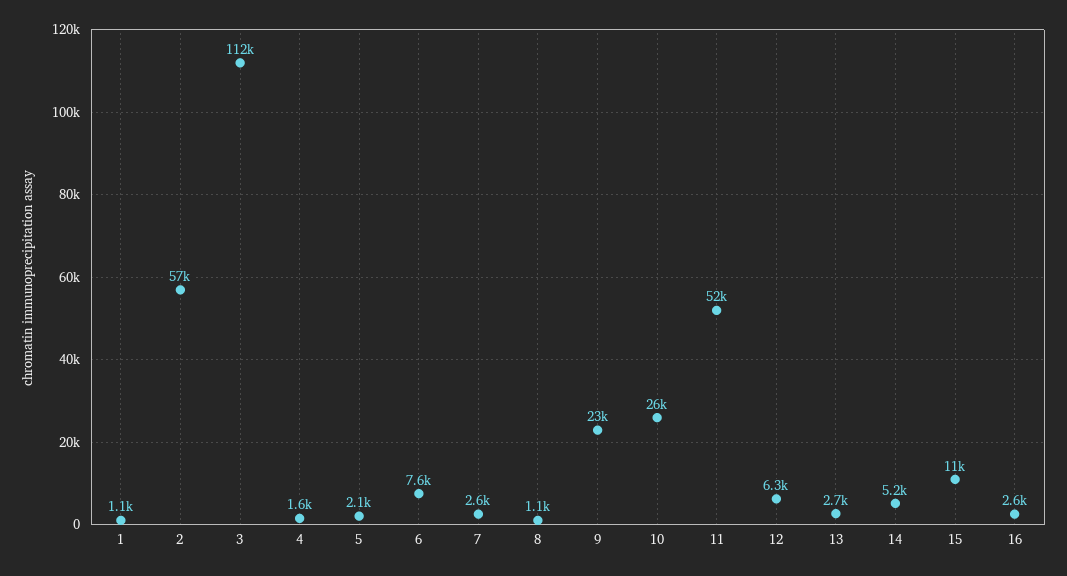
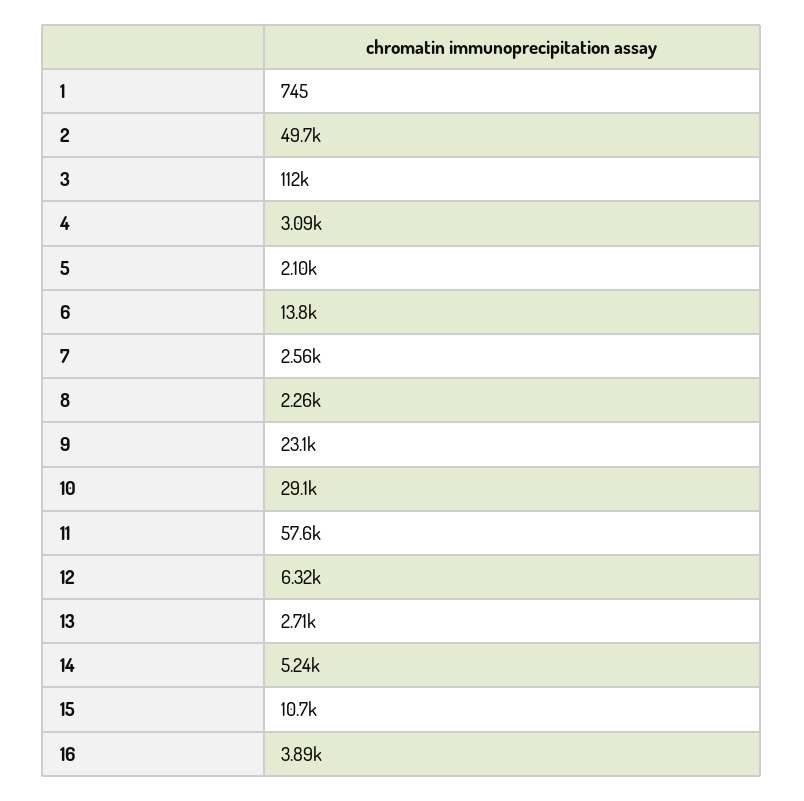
1: 1100 -> 745
2: 57000 -> 49700
4: 1600 -> 3090
6: 7600 -> 13800
8: 1100 -> 2260
10: 26000 -> 29100
11: 52000 -> 57600
16: 2600 -> 3890

